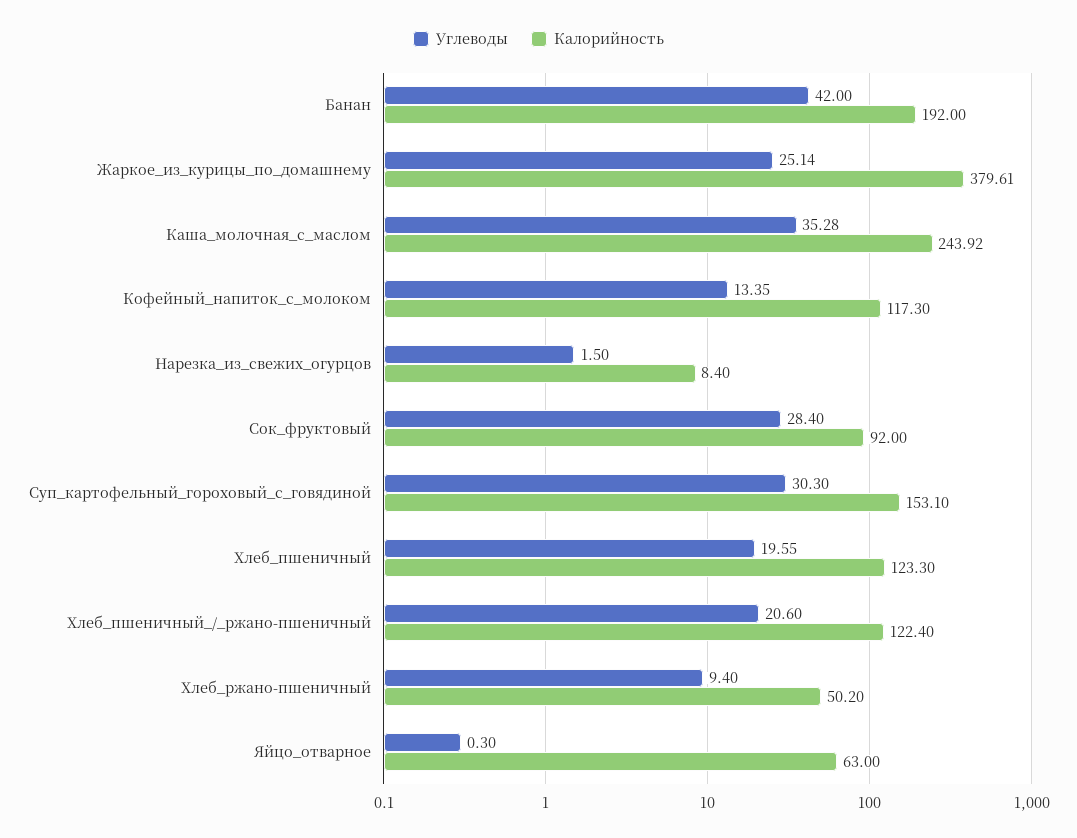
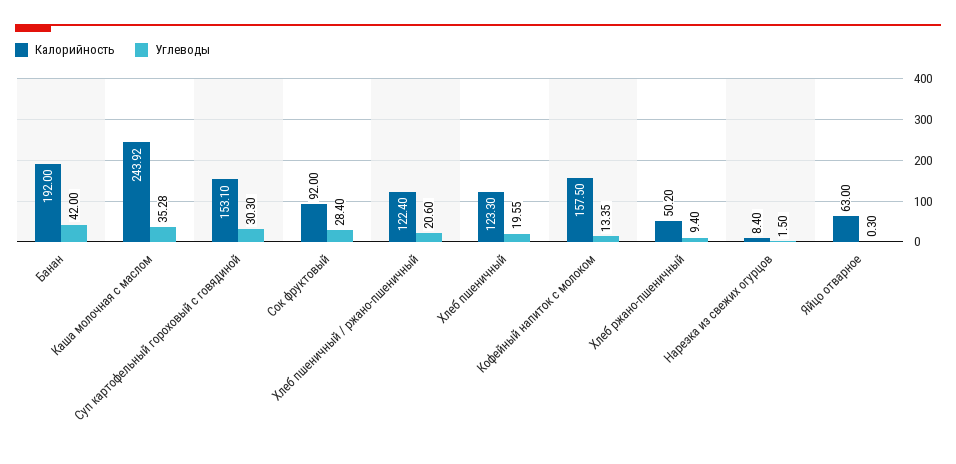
Углеводы, Жаркое_из_курицы_по_домашнему: 25.14 -> none
Калорийность, Жаркое_из_курицы_по_домашнему: 379.61 -> none
Калорийность, Кофейный_напиток_с_молоком: 117.3 -> 157.5

